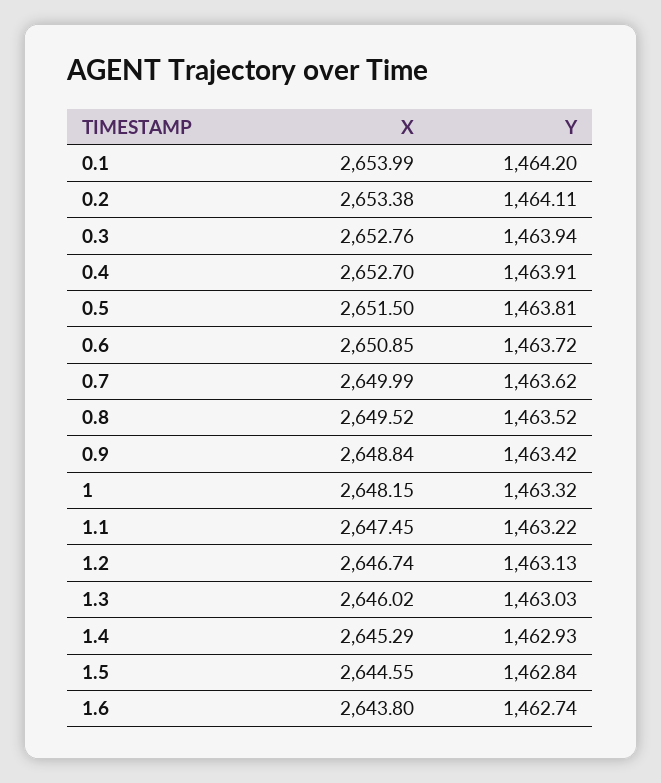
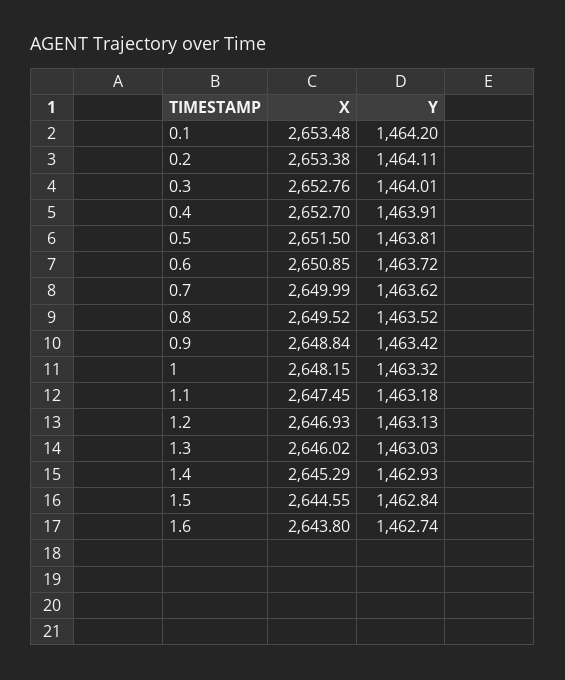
X, 0.1: 2653.99 -> 2653.48
Y, 0.3: 1463.94 -> 1464.01
Y, 1.1: 1463.22 -> 1463.18
X, 1.2: 2646.74 -> 2646.93

